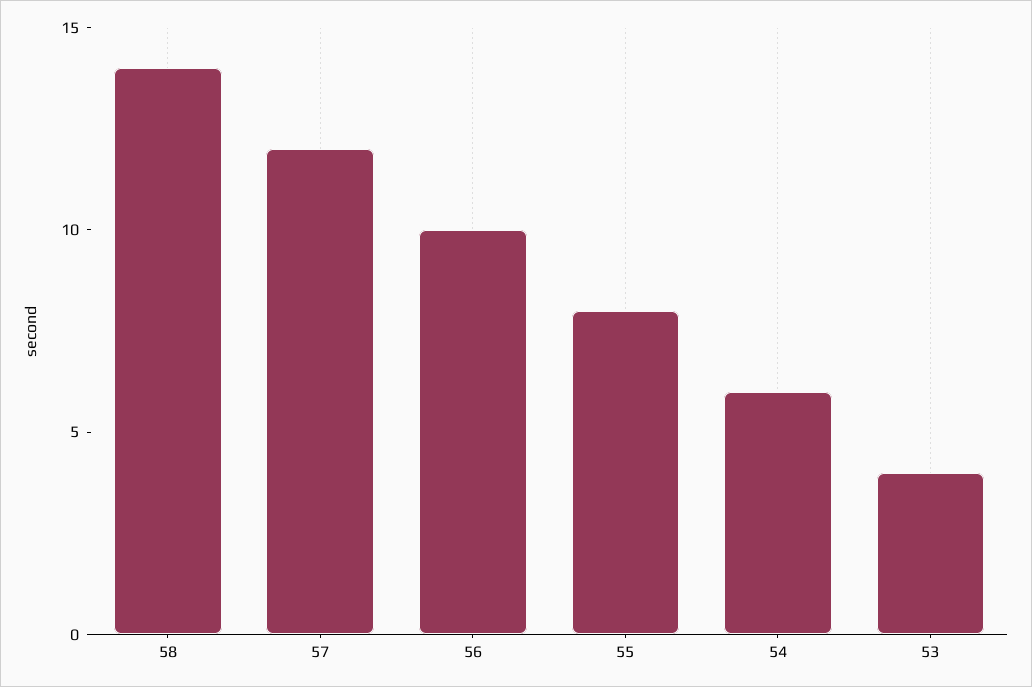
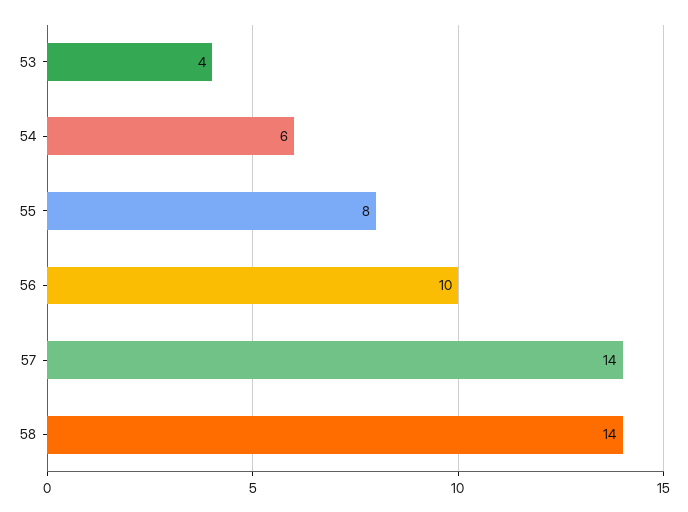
57: 12 -> 14

